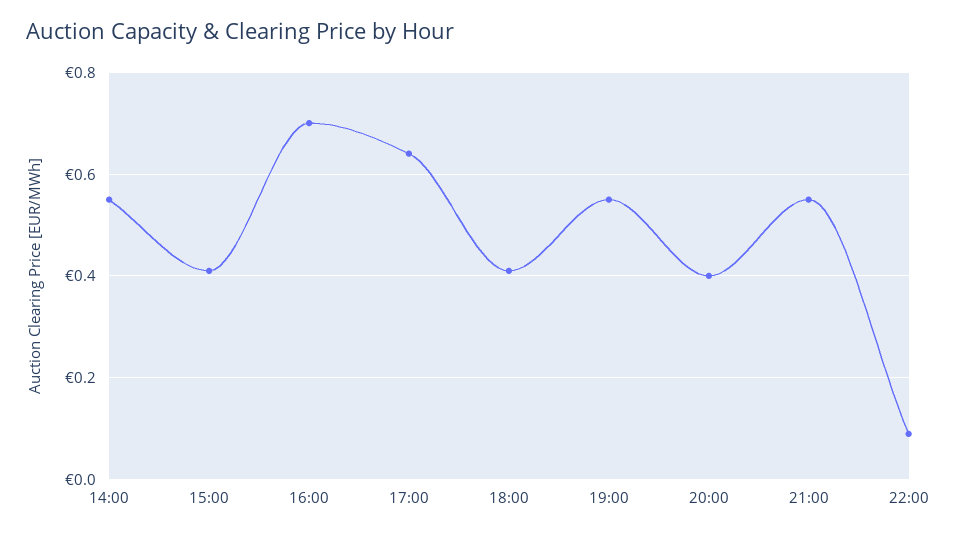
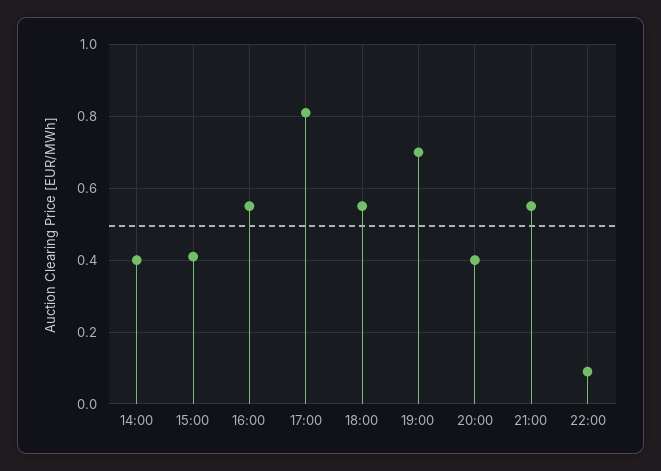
14:00: 0.55 -> 0.4
16:00: 0.7 -> 0.55
17:00: 0.65 -> 0.8
18:00: 0.4 -> 0.55
19:00: 0.55 -> 0.7

